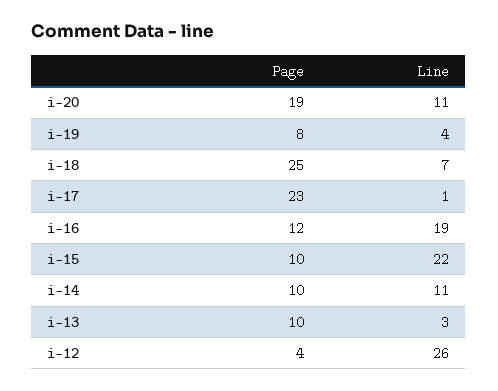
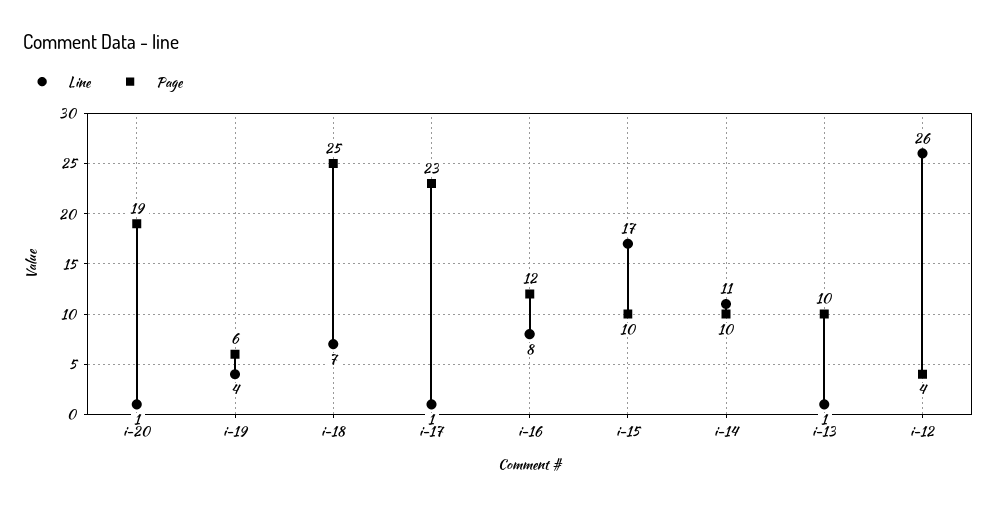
Line, i-20: 11 -> 1
Page, i-19: 8 -> 6
Line, i-16: 19 -> 8
Line, i-15: 22 -> 17
Line, i-13: 3 -> 1

